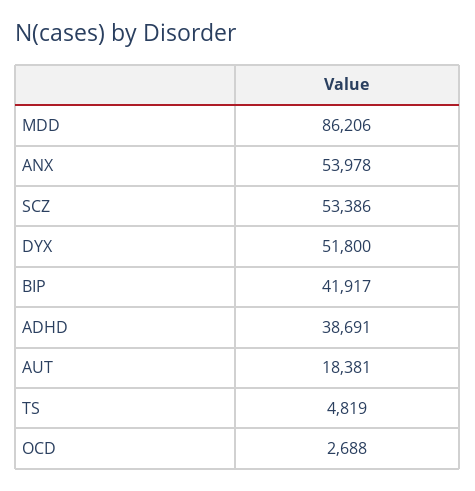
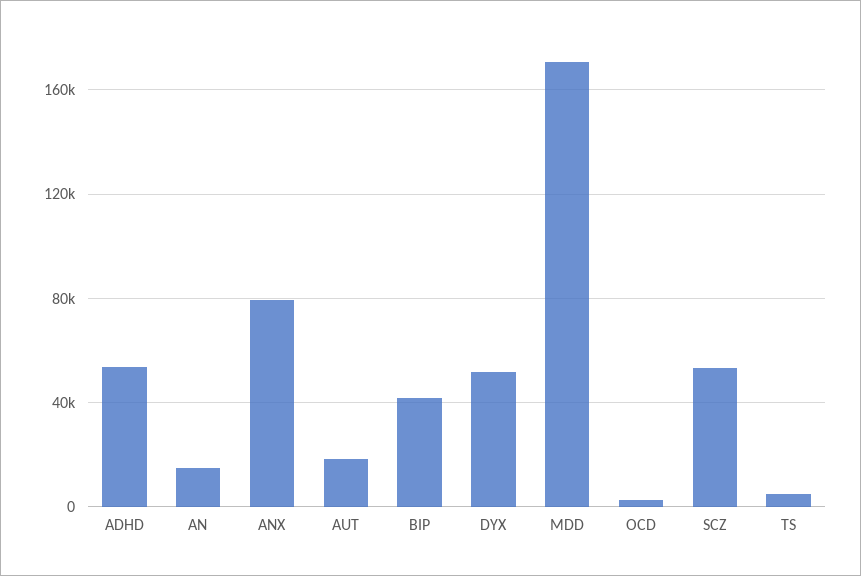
MDD: 86206 -> 170000
ANX: 53978 -> 80000
ADHD: 38691 -> 55000
AN: none -> 15000

